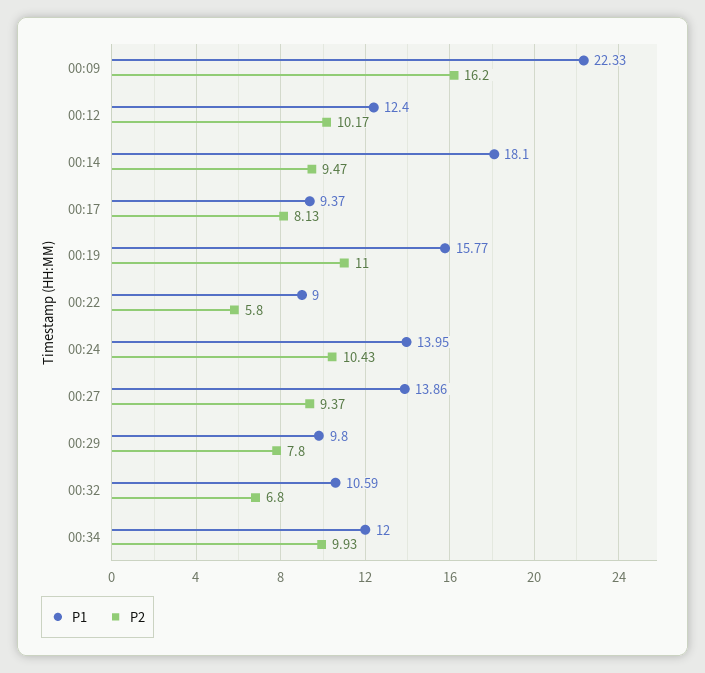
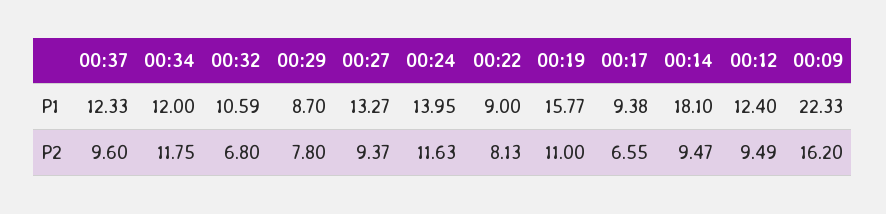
P2, 00:12: 10.17 -> 9.49
P1, 00:17: 9.37 -> 9.38
P2, 00:17: 8.13 -> 6.55
P2, 00:22: 5.8 -> 8.13
P2, 00:24: 10.43 -> 11.63
P1, 00:27: 13.86 -> 13.27
P1, 00:29: 9.8 -> 8.7
P2, 00:34: 9.93 -> 11.75
P1, 00:37: none -> 12.33
P2, 00:37: none -> 9.6

